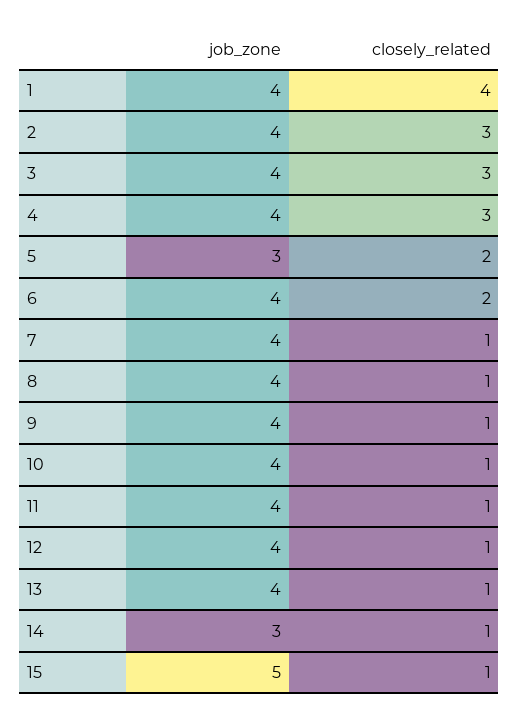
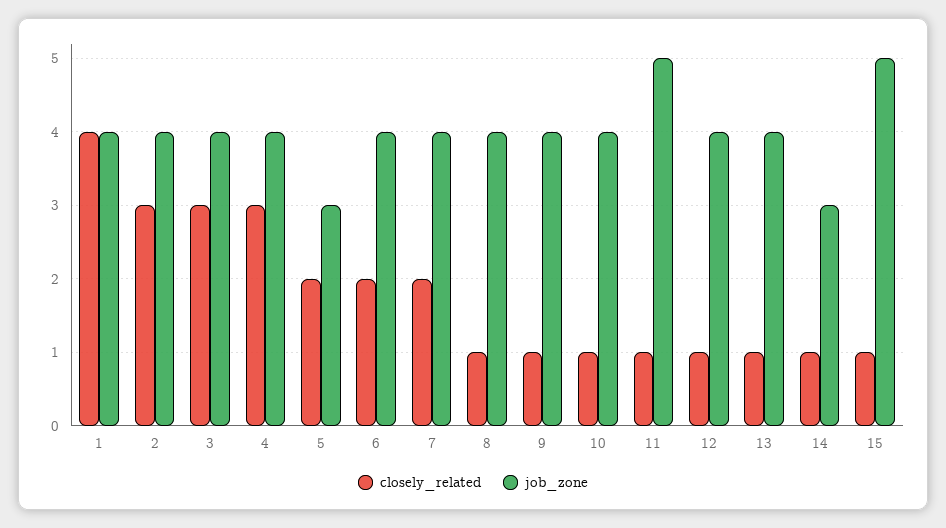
closely_related, 7: 1 -> 2
job_zone, 11: 4 -> 5

